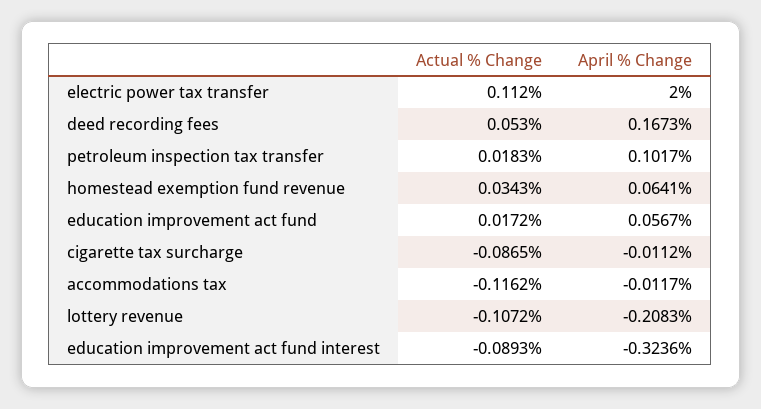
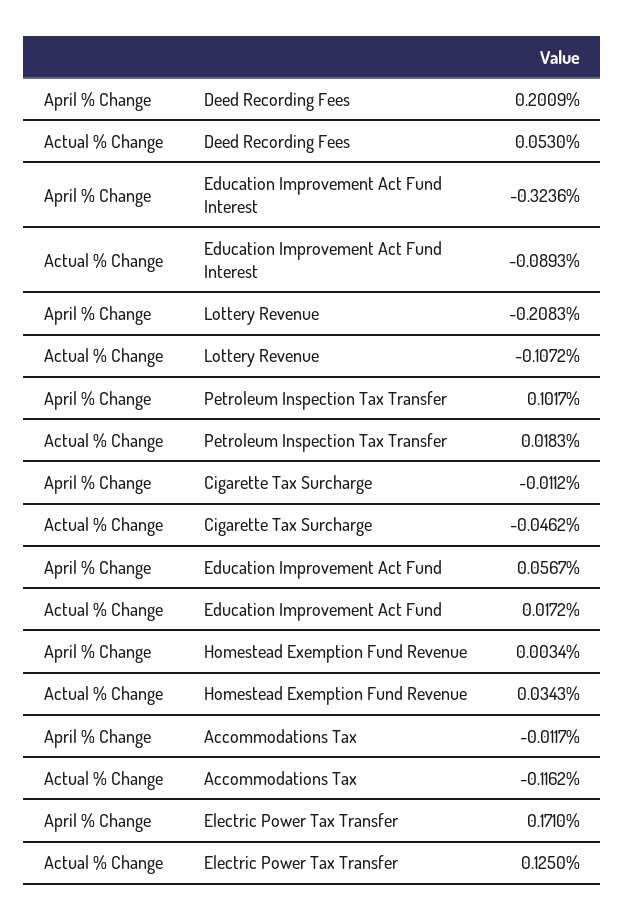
Actual % Change, electric power tax transfer: 0.112 -> 0.125
April % Change, electric power tax transfer: 2 -> 0.171
April % Change, deed recording fees: 0.1673 -> 0.2009
April % Change, homestead exemption fund revenue: 0.0641 -> 0.0034
Actual % Change, cigarette tax surcharge: -0.0865 -> -0.0462

